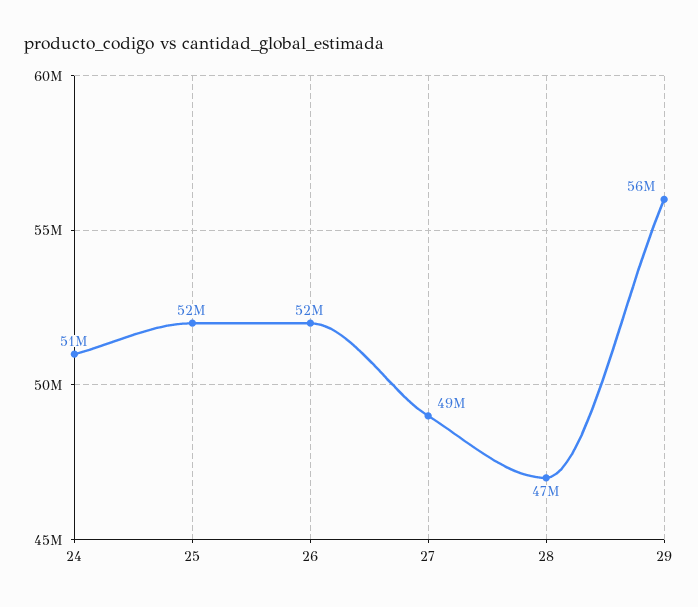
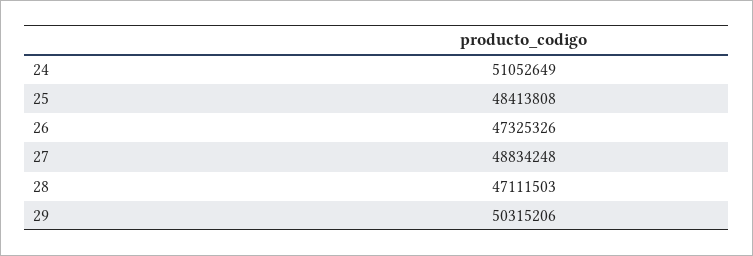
25: 52000000 -> 48413808
26: 52000000 -> 47325326
29: 56000000 -> 50315206

